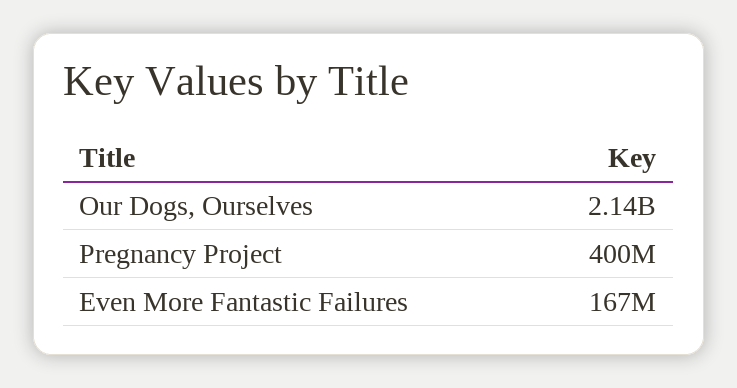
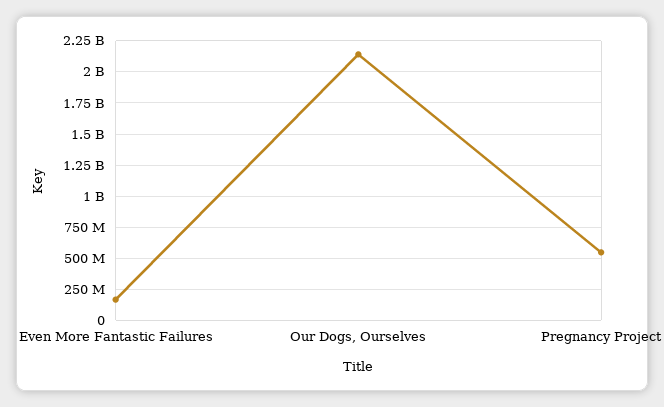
Pregnancy Project: 400000000 -> 550000000

